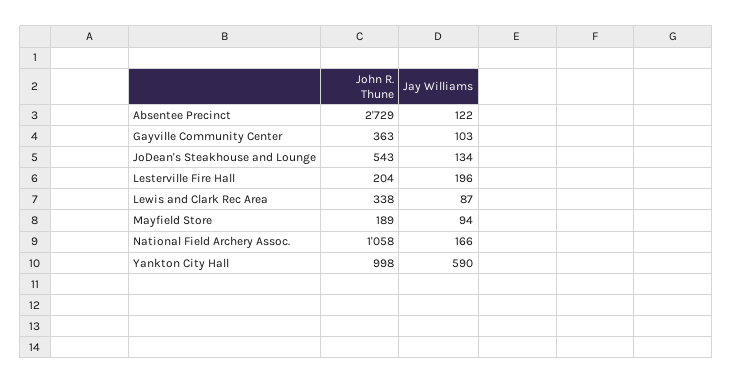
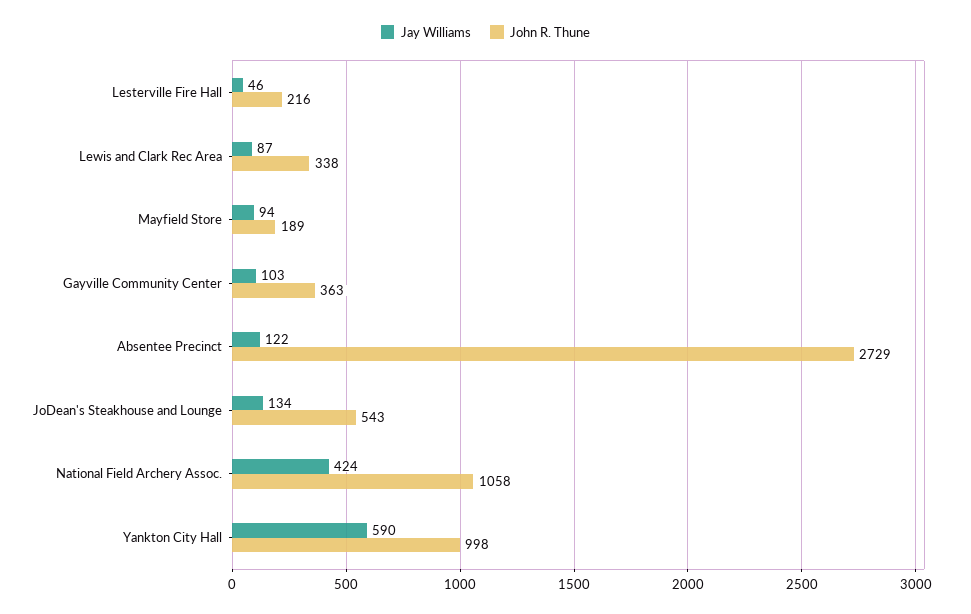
John R. Thune, Lesterville Fire Hall: 204 -> 216
Jay Williams, Lesterville Fire Hall: 196 -> 46
Jay Williams, National Field Archery Assoc.: 166 -> 424

